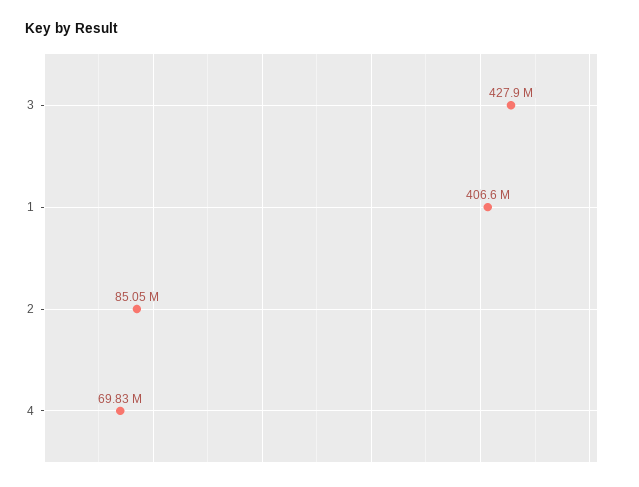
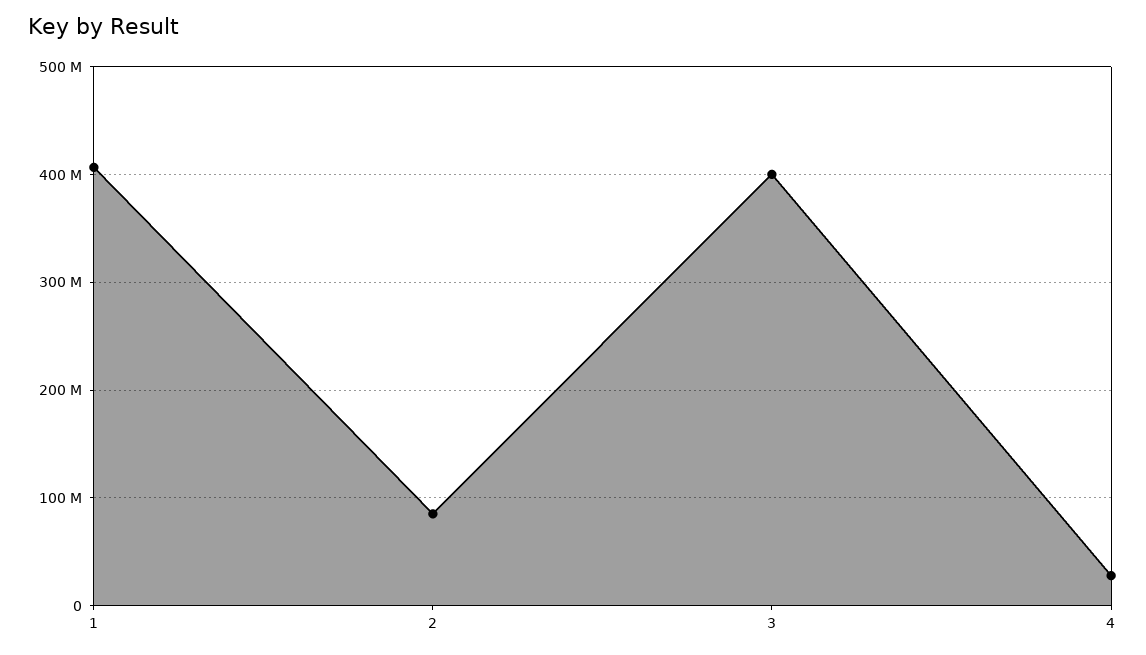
3: 427900000 -> 400000000
4: 69830000 -> 30000000

